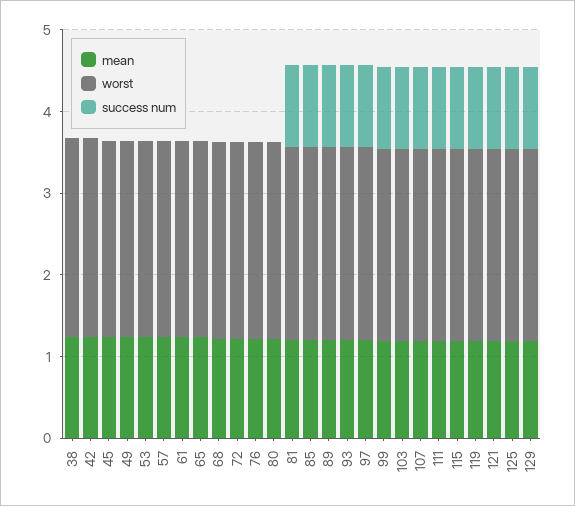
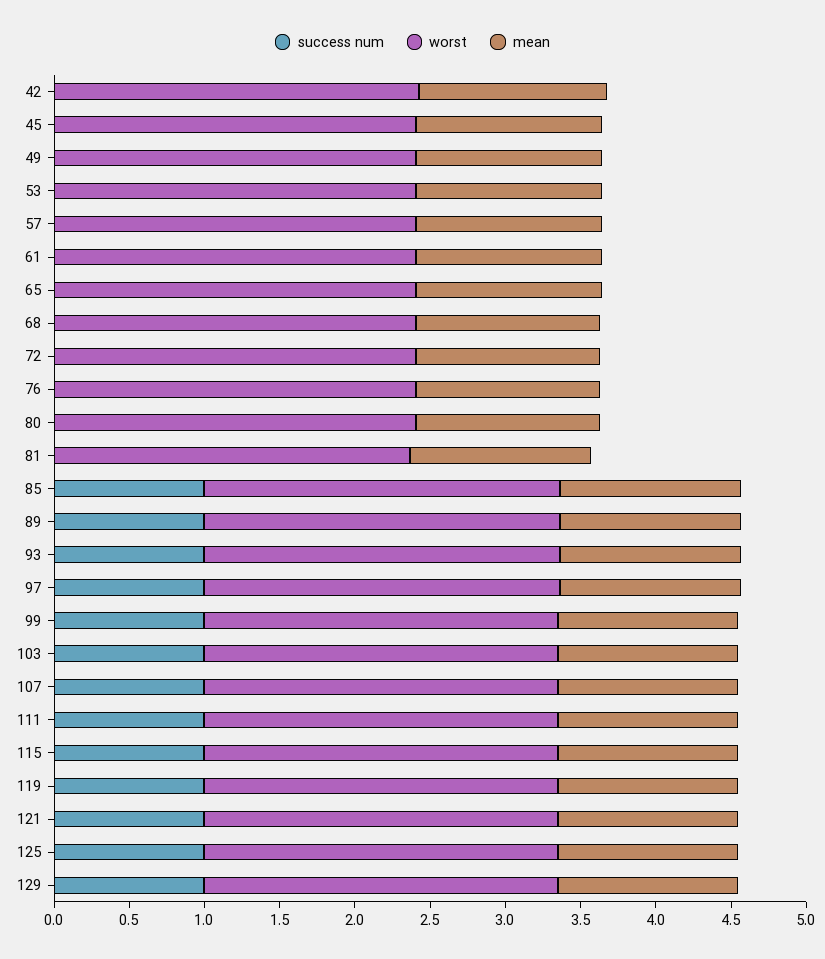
mean, 38: 1.2 -> none
worst, 38: 2.4 -> none
success num, 38: 0 -> none
success num, 81: 1 -> 0

